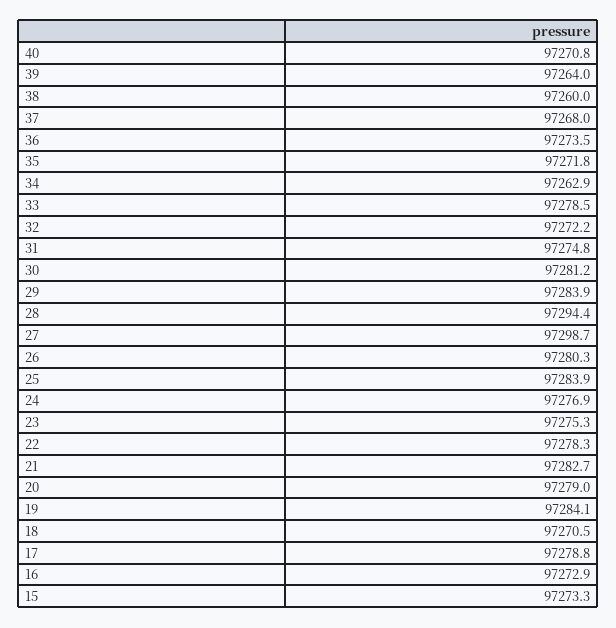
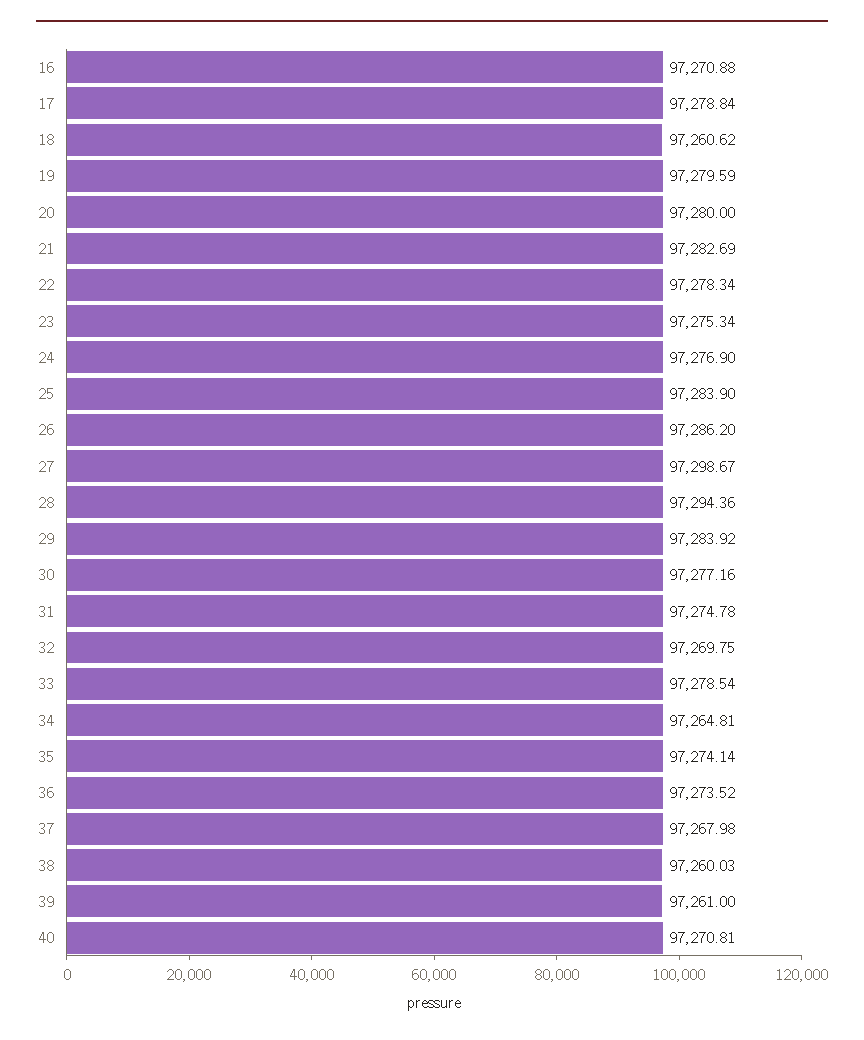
39: 97264 -> 97261
35: 97271.8 -> 97274.14
34: 97262.9 -> 97264.81
32: 97272.2 -> 97269.75
30: 97281.2 -> 97277.16
26: 97280.3 -> 97286.2
20: 97279 -> 97280
19: 97284.1 -> 97279.59
18: 97270.5 -> 97260.62
16: 97272.9 -> 97270.88
15: 97273.3 -> none

